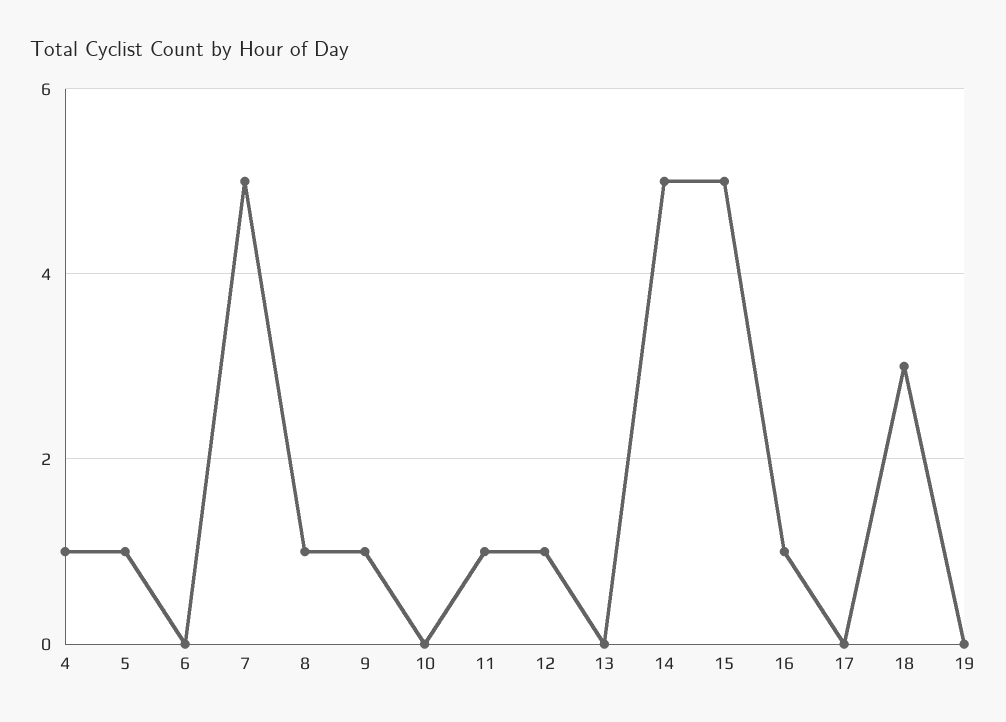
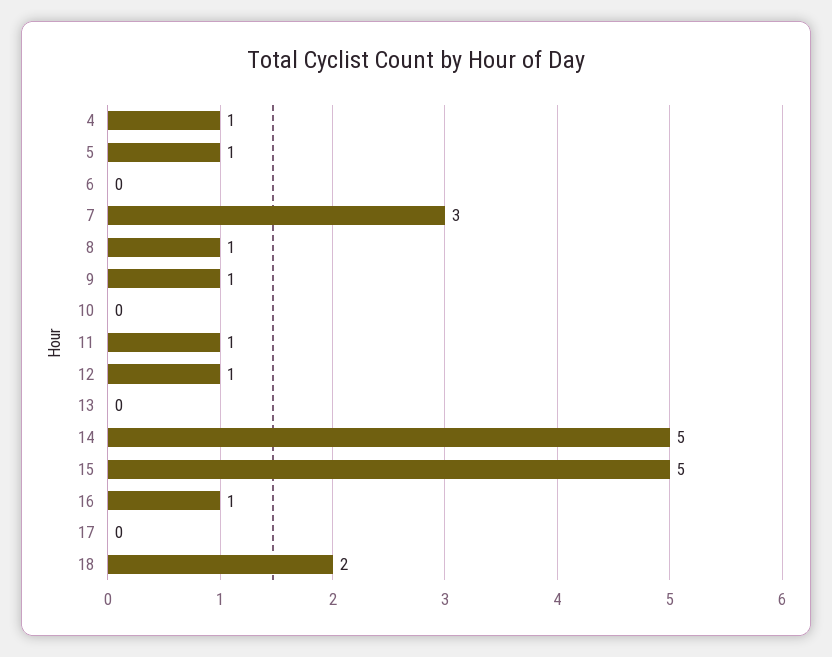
7: 5 -> 3
18: 3 -> 2
19: 0 -> none

